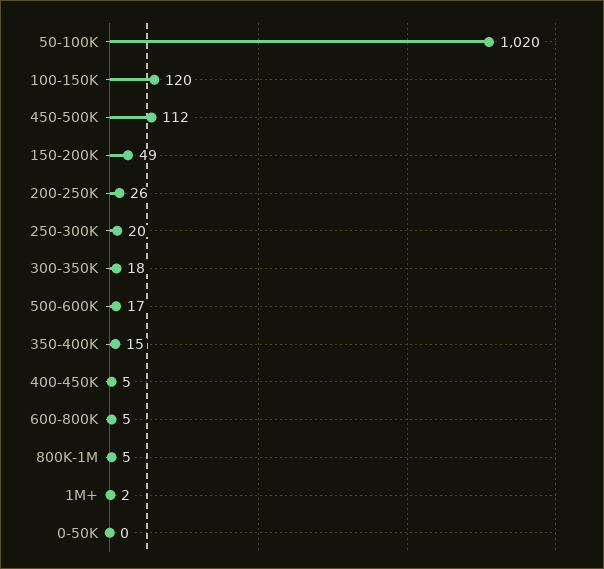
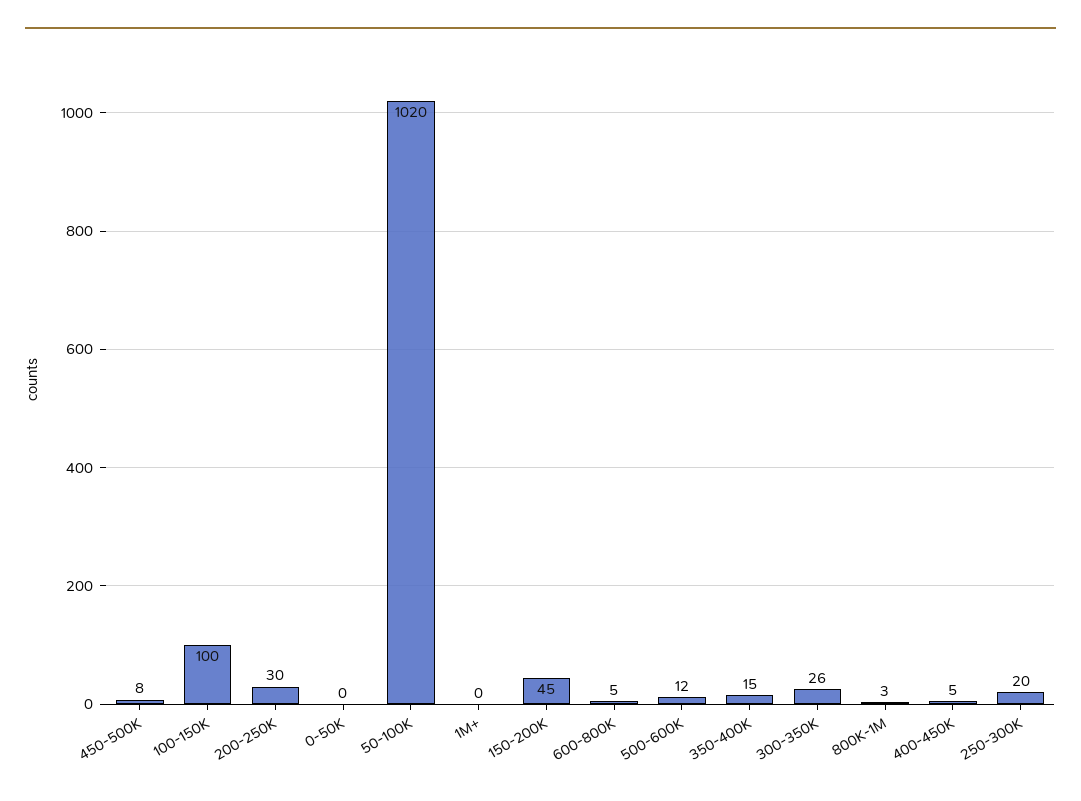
100-150K: 120 -> 100
450-500K: 112 -> 8
150-200K: 49 -> 45
200-250K: 26 -> 30
300-350K: 18 -> 26
500-600K: 17 -> 12
800K-1M: 5 -> 3
1M+: 2 -> 0

